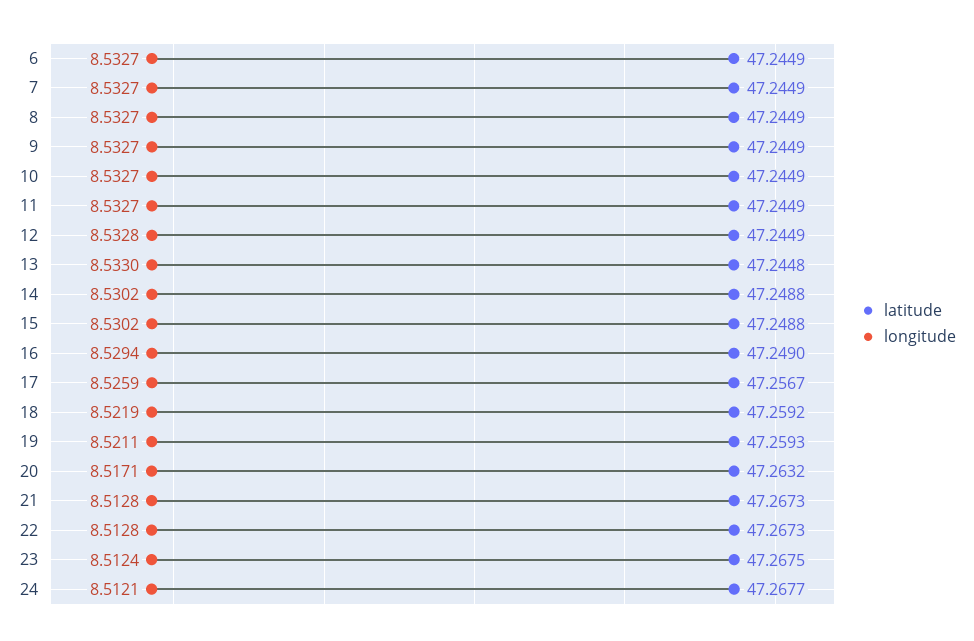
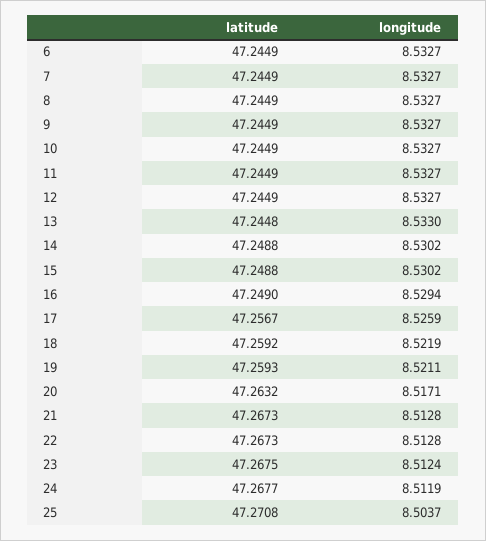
longitude, 12: 8.5328 -> 8.5327
longitude, 24: 8.5121 -> 8.5119
latitude, 25: none -> 47.2708
longitude, 25: none -> 8.5037

